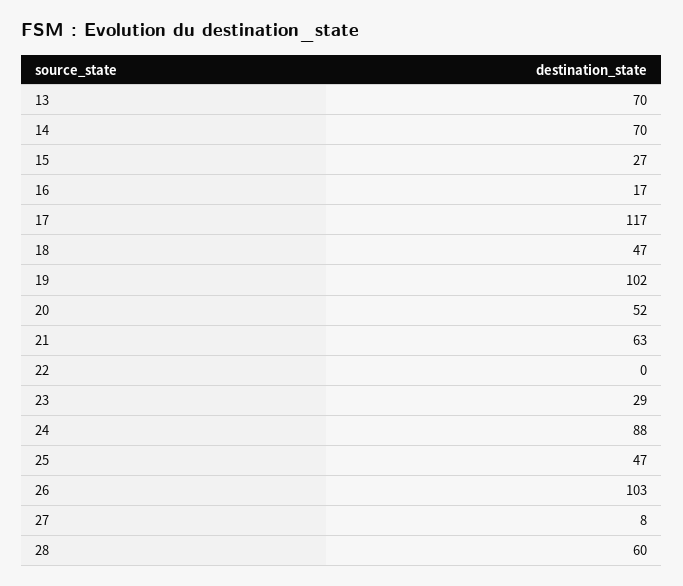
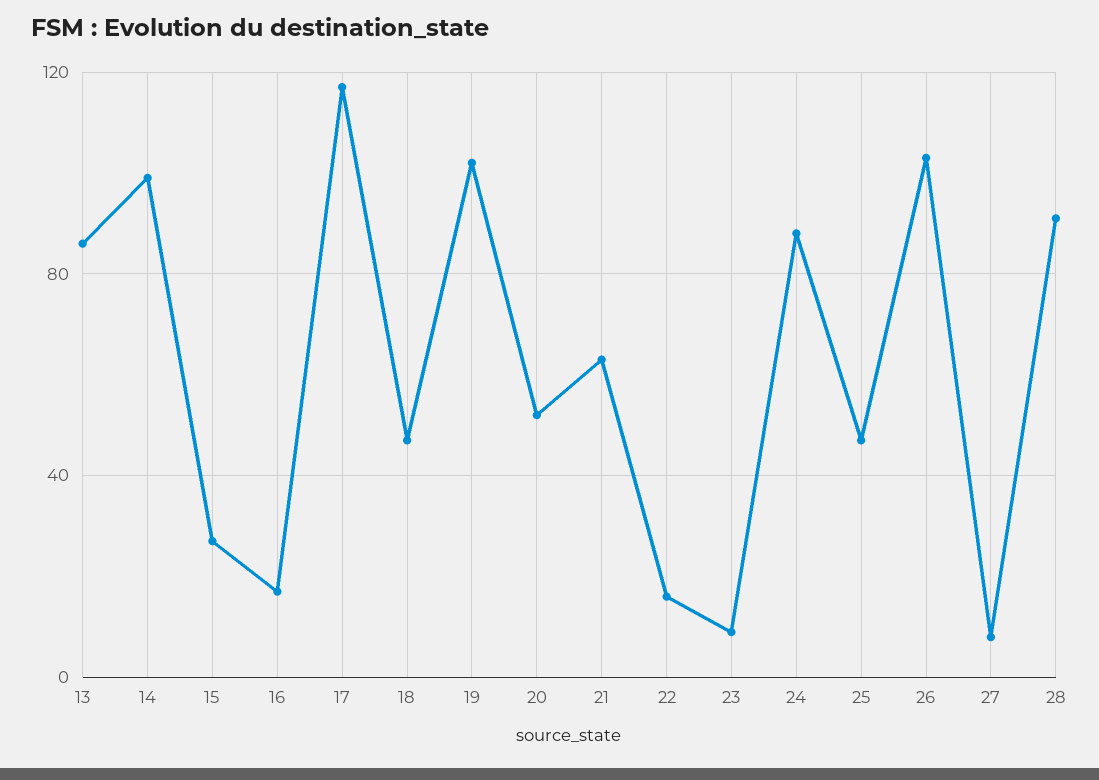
13: 70 -> 85
14: 70 -> 100
22: 0 -> 15
23: 29 -> 10
28: 60 -> 90

